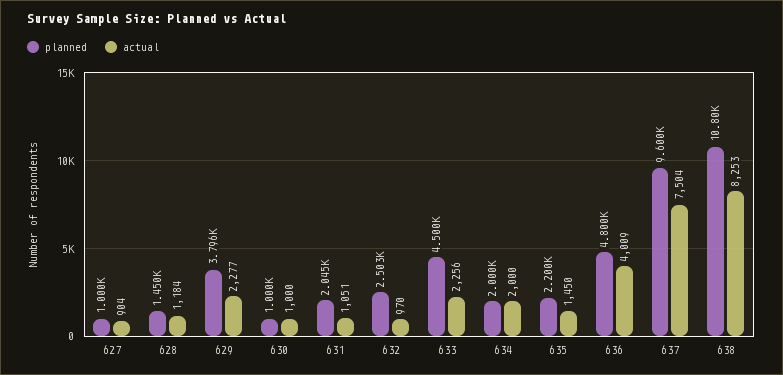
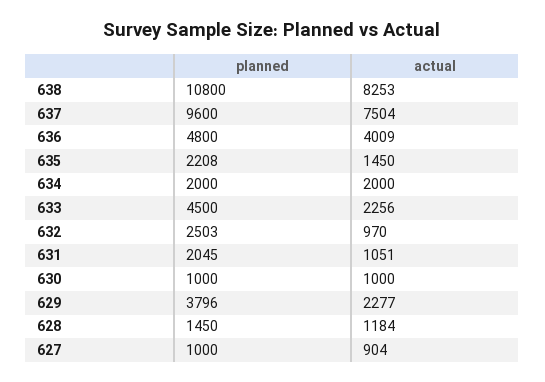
planned, 635: 2200 -> 2208

